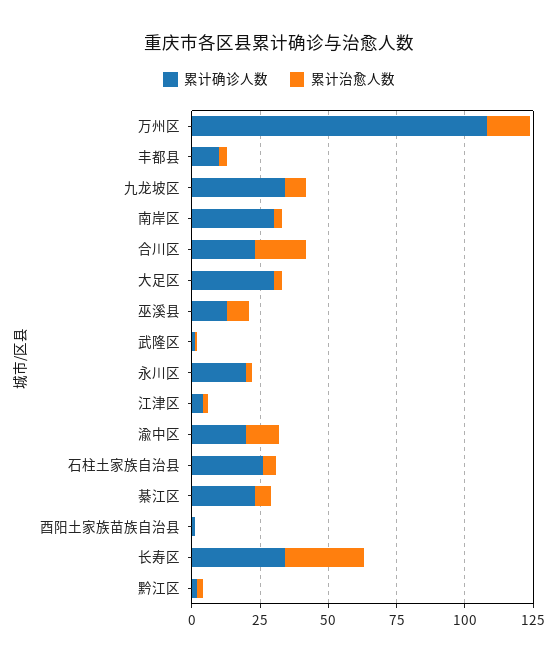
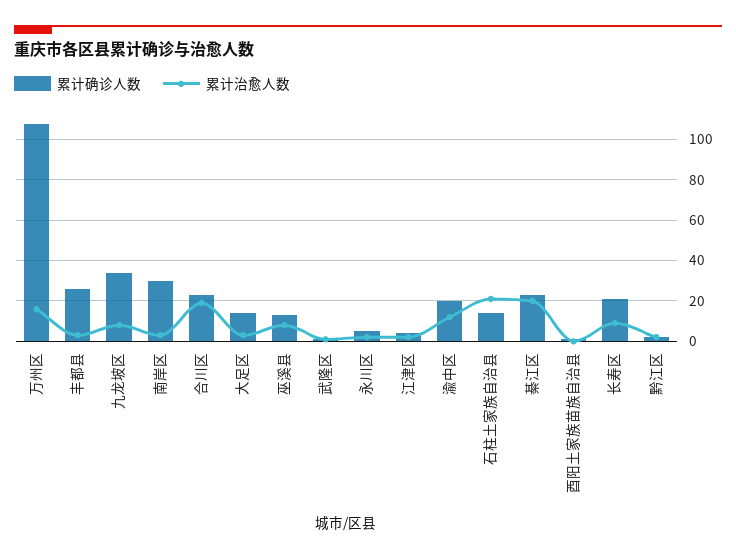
累计确诊人数, 丰都县: 10 -> 25
累计确诊人数, 大足区: 30 -> 15
累计确诊人数, 永川区: 20 -> 5
累计确诊人数, 石柱土家族自治县: 25 -> 15
累计治愈人数, 石柱土家族自治县: 5 -> 20
累计治愈人数, 綦江区: 5 -> 20
累计确诊人数, 长寿区: 35 -> 20
累计治愈人数, 长寿区: 30 -> 10

